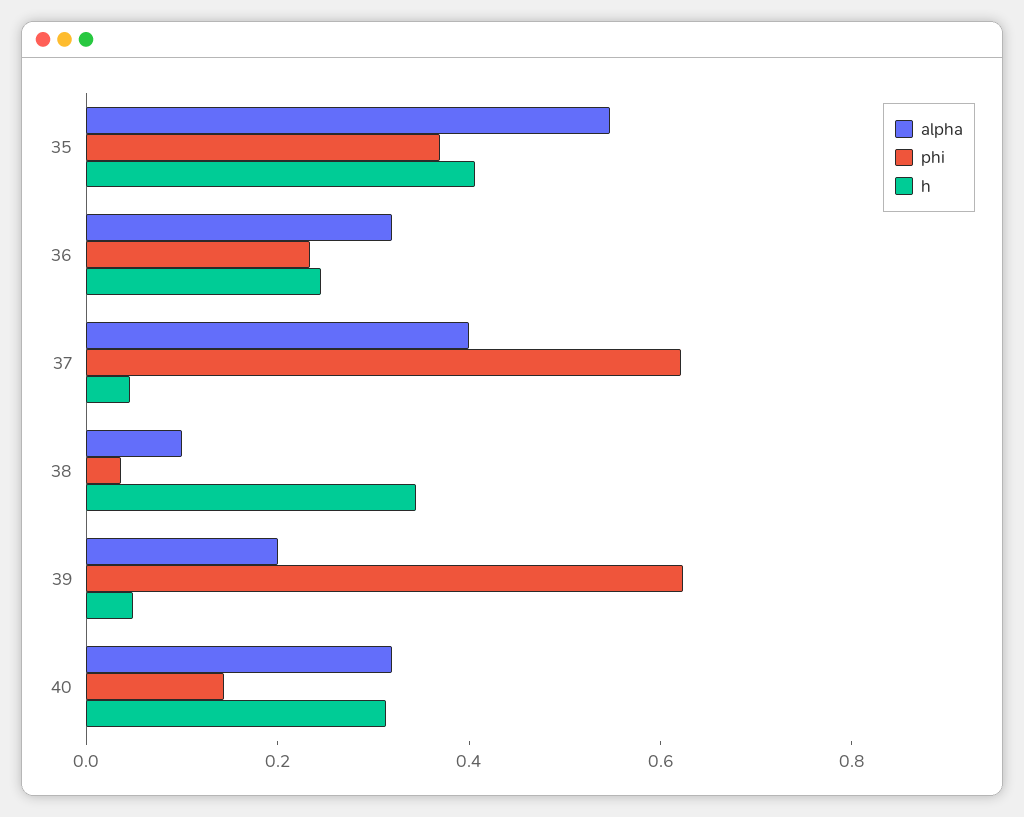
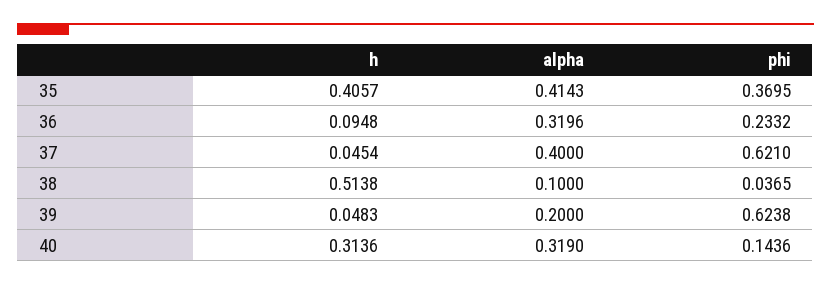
alpha, 35: 0.55 -> 0.4143
h, 36: 0.25 -> 0.0948
h, 38: 0.35 -> 0.5138

